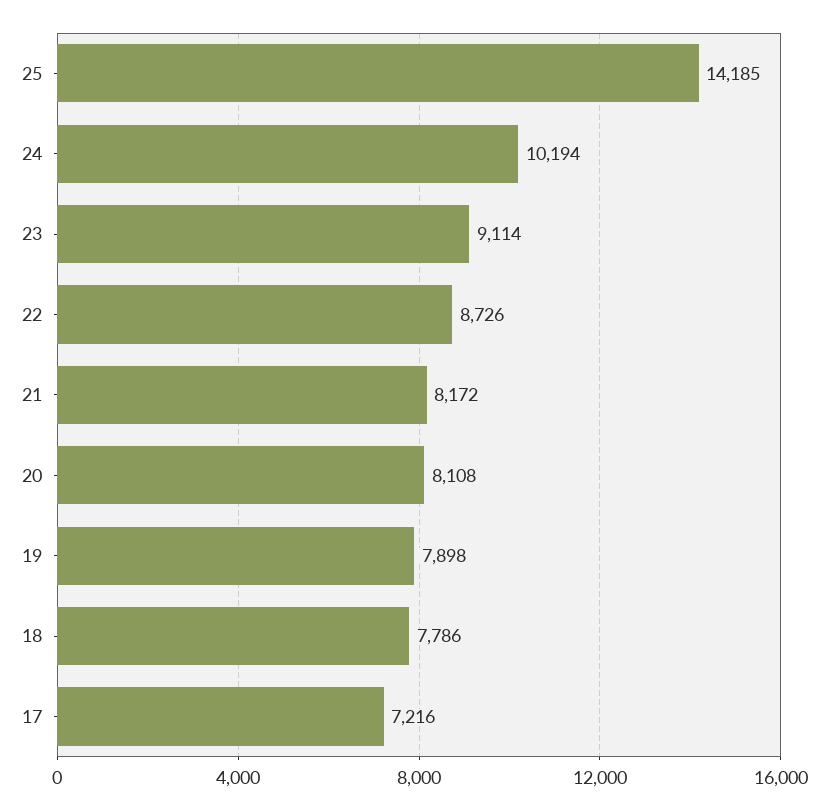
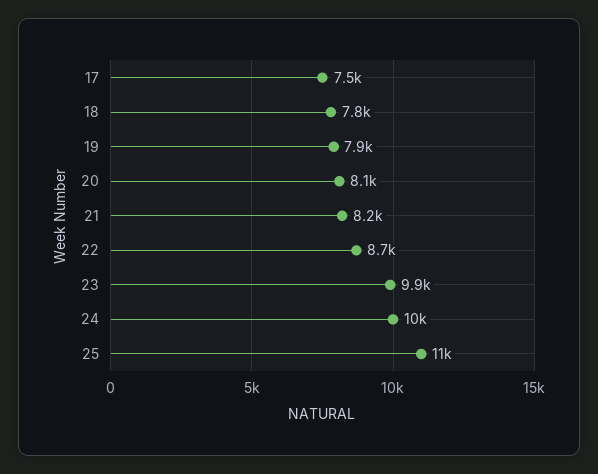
25: 14185 -> 11000
23: 9114 -> 9900
17: 7216 -> 7500

